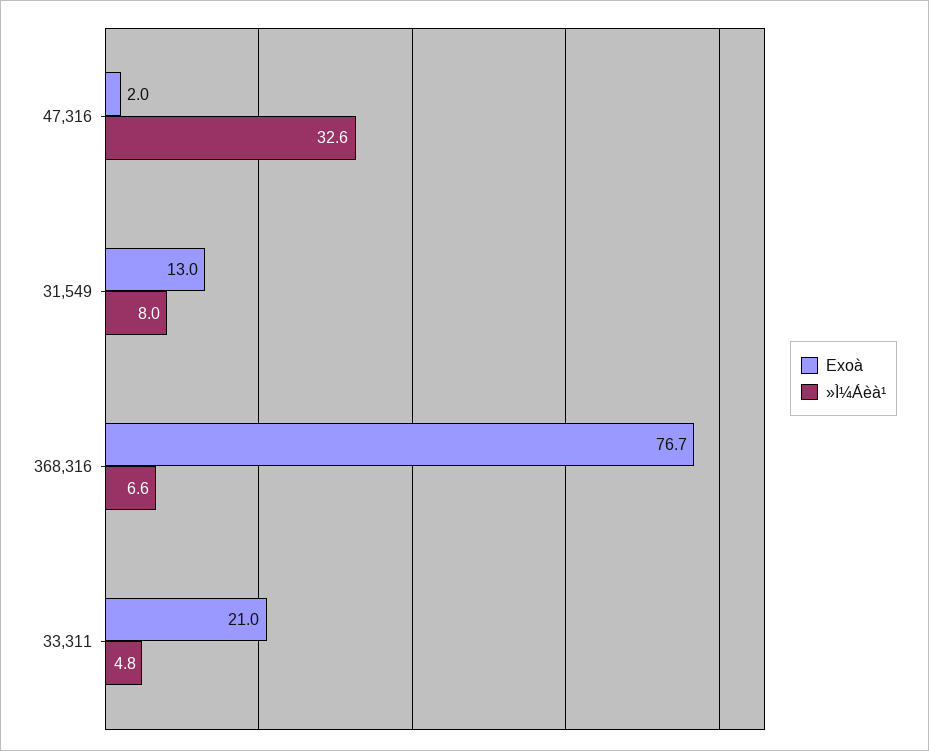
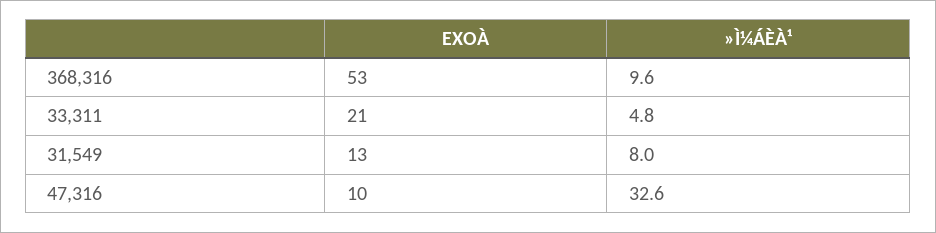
Exoà, 47,316: 2 -> 10
Exoà, 368,316: 76.7 -> 53
»Ì¼Áèà¹, 368,316: 6.6 -> 9.6

